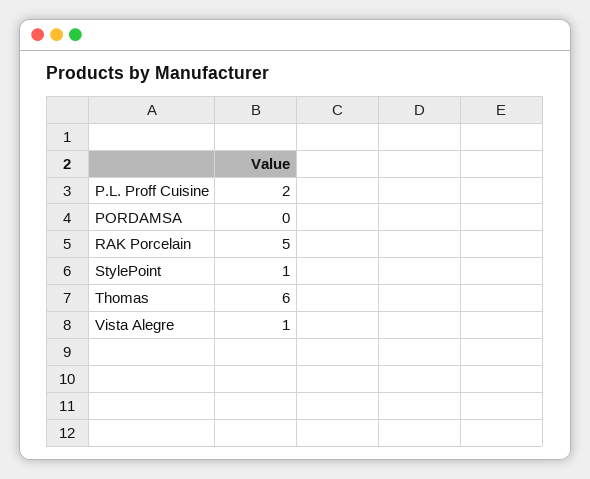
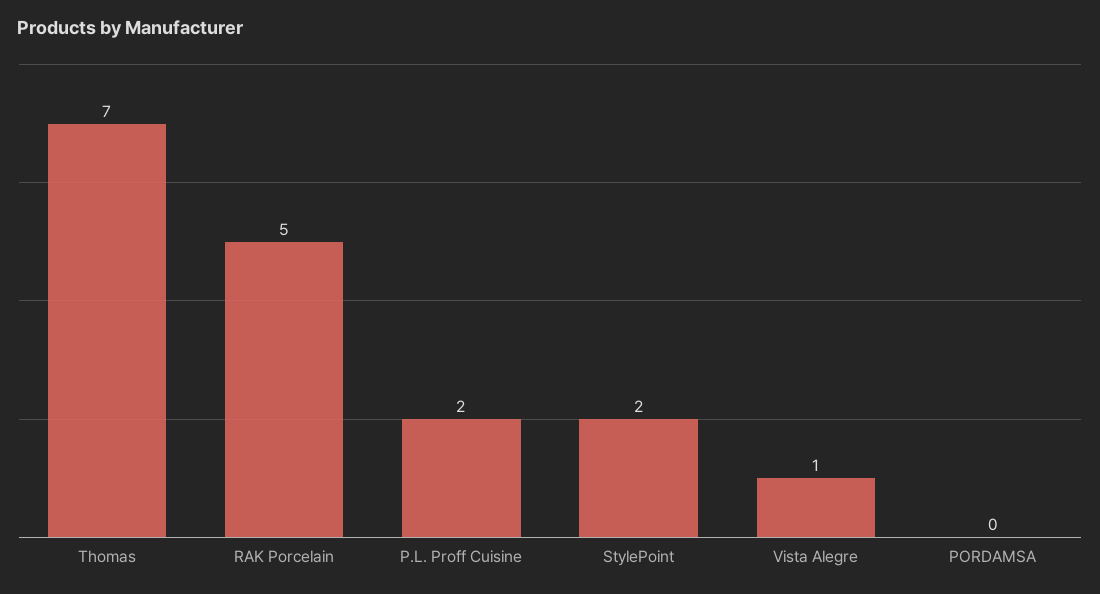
StylePoint: 1 -> 2
Thomas: 6 -> 7

